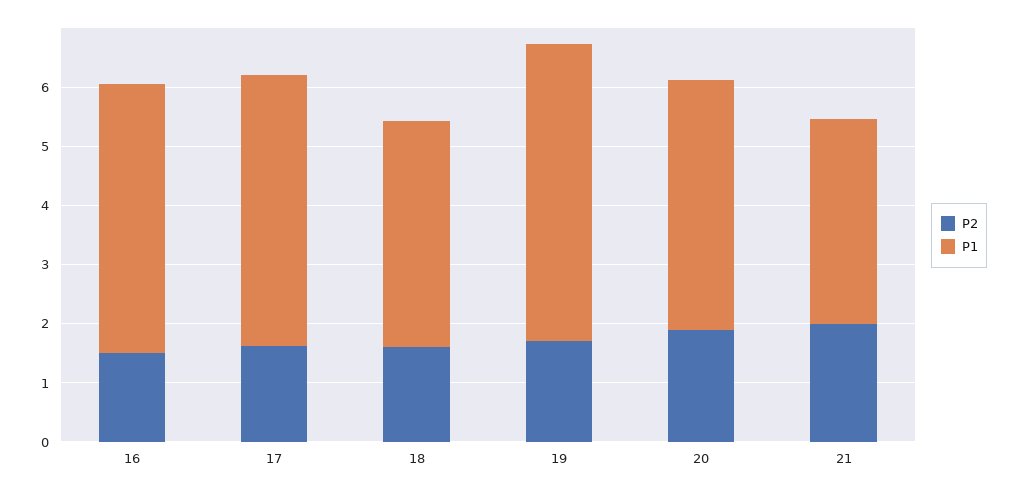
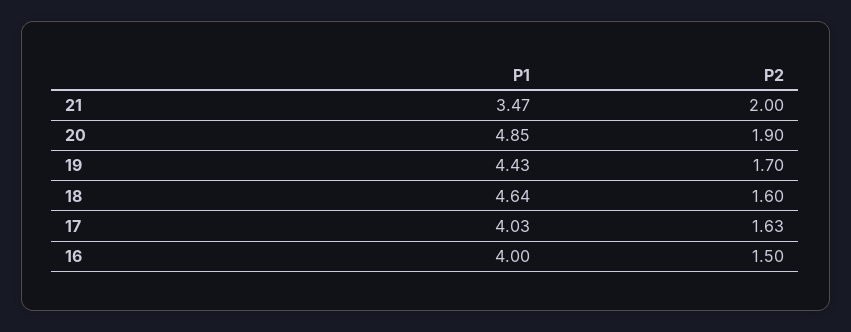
P1, 16: 4.6 -> 4
P1, 17: 4.6 -> 4.03
P1, 18: 3.8 -> 4.64
P1, 19: 5 -> 4.43
P1, 20: 4.2 -> 4.85

